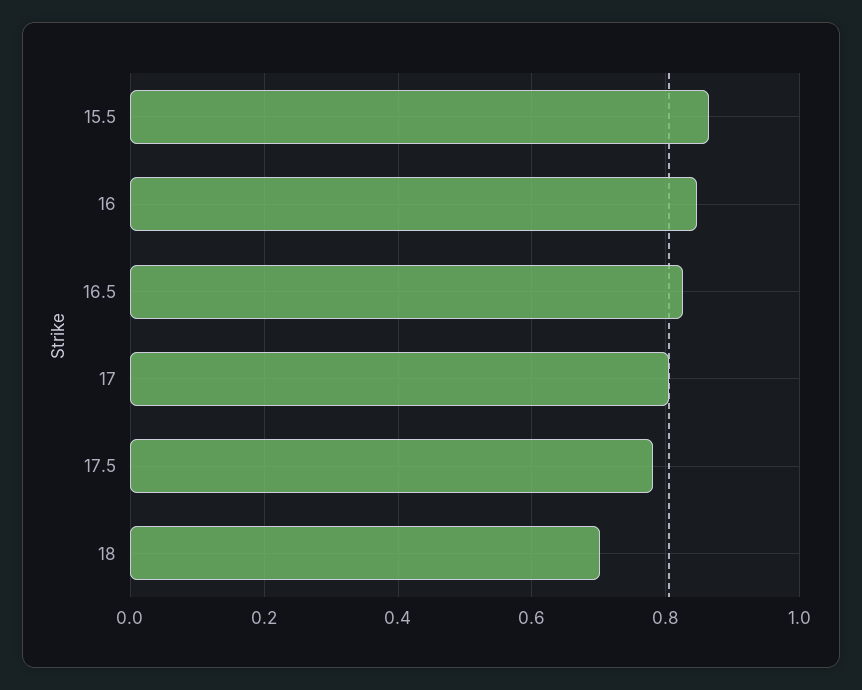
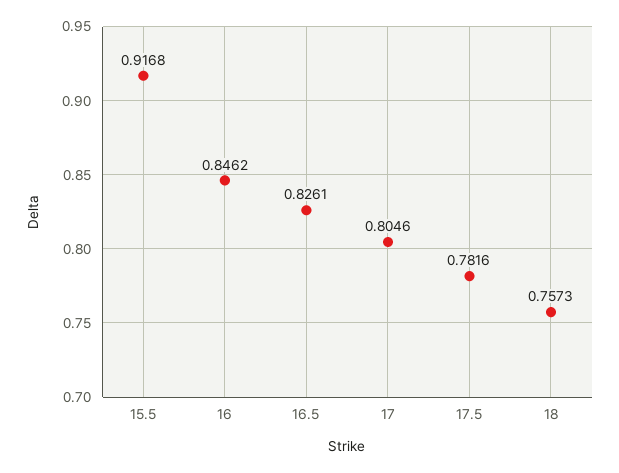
15.5: 0.86 -> 0.9168
18: 0.7 -> 0.7573

